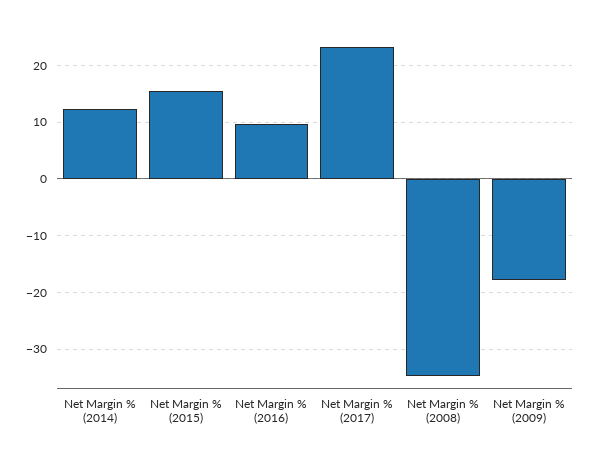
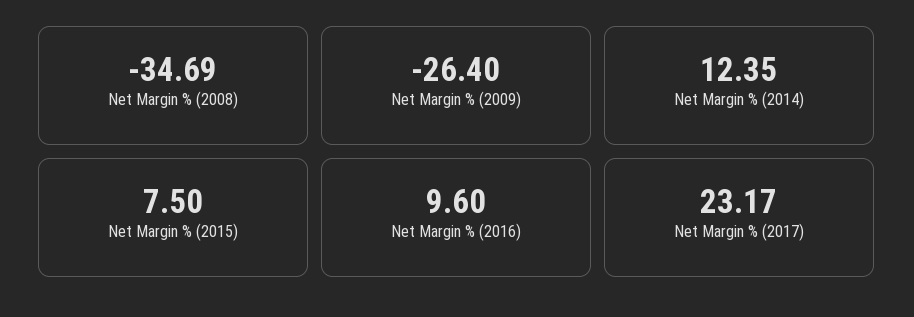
Net Margin % (2015): 16 -> 7.5
Net Margin % (2009): -18 -> -26.4

